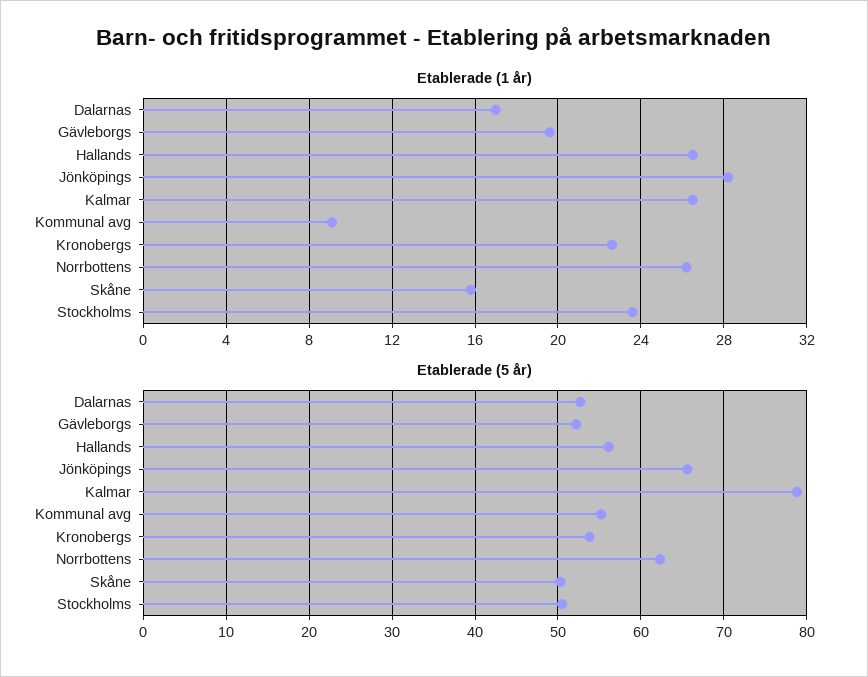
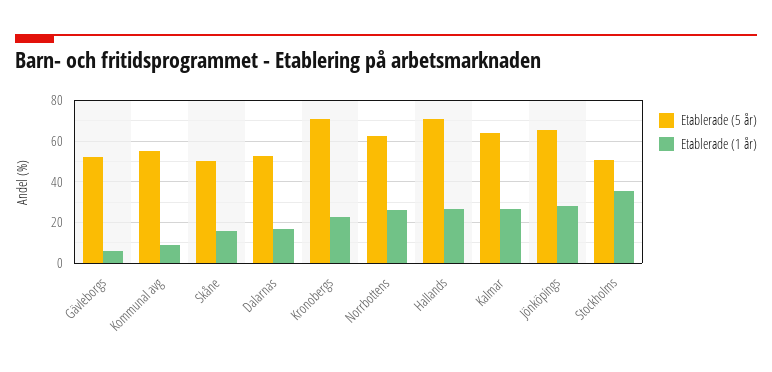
Etablerade (1 år), Gävleborgs: 19.5 -> 5
Etablerade (1 år), Stockholms: 23.5 -> 35
Etablerade (5 år), Hallands: 56 -> 70
Etablerade (5 år), Kalmar: 79 -> 65
Etablerade (5 år), Kronobergs: 54 -> 70

